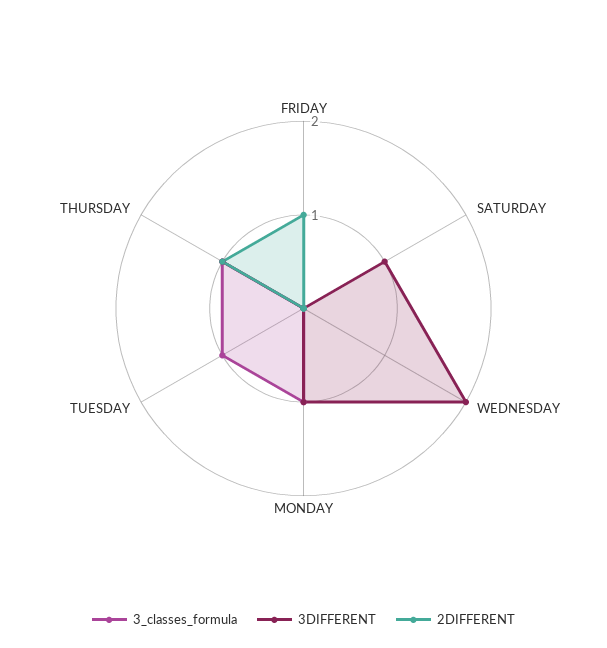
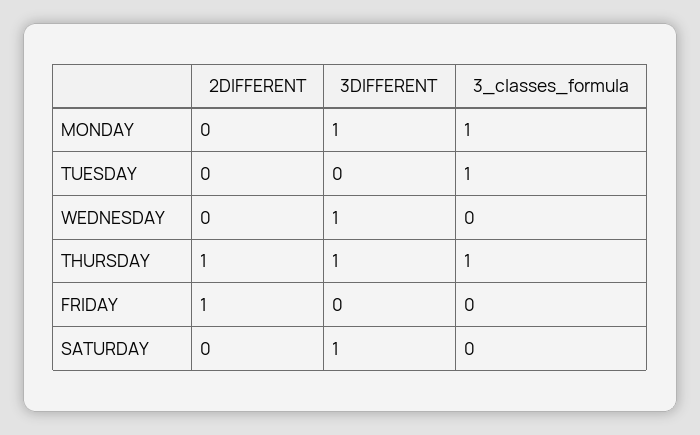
3DIFFERENT, WEDNESDAY: 2 -> 1

